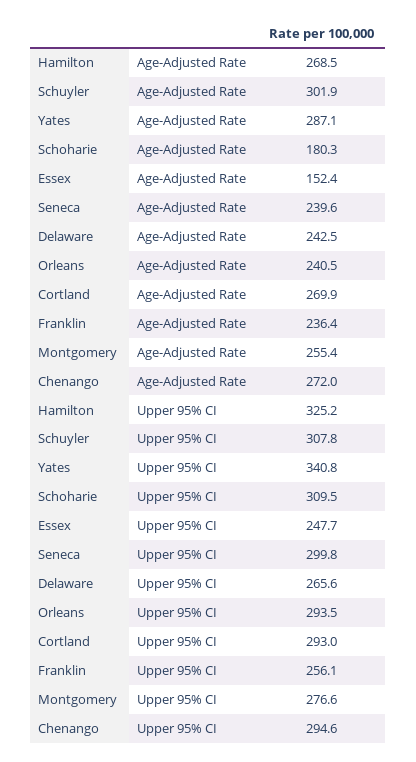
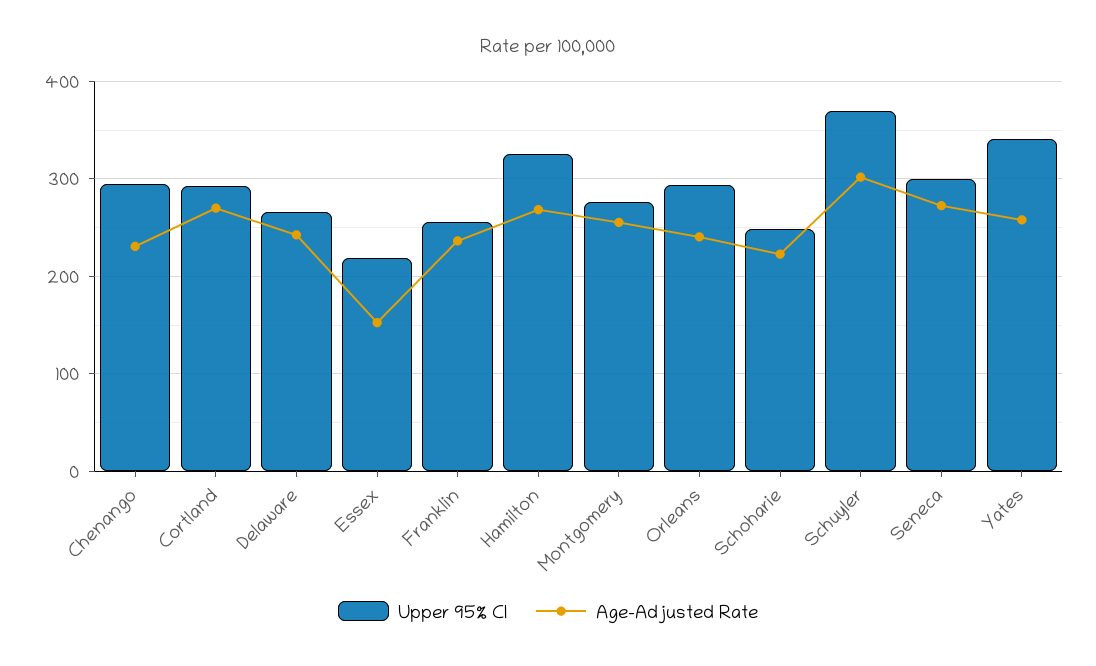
Age-Adjusted Rate, Yates: 287.1 -> 260
Age-Adjusted Rate, Schoharie: 180.3 -> 220
Age-Adjusted Rate, Seneca: 239.6 -> 270
Age-Adjusted Rate, Chenango: 272 -> 230
Upper 95% CI, Schuyler: 307.8 -> 370
Upper 95% CI, Schoharie: 309.5 -> 250
Upper 95% CI, Essex: 247.7 -> 220

